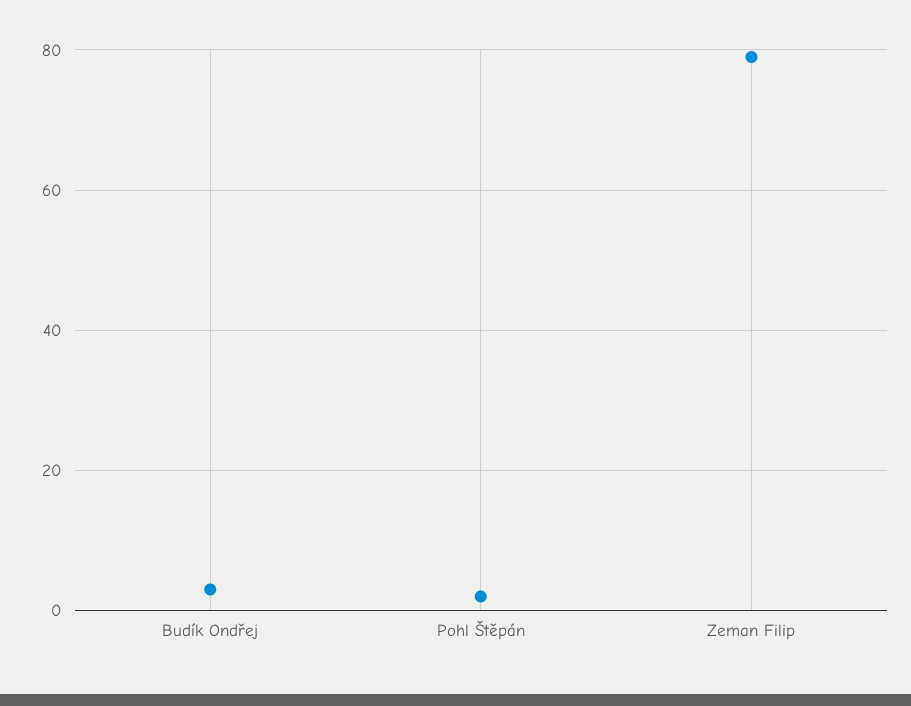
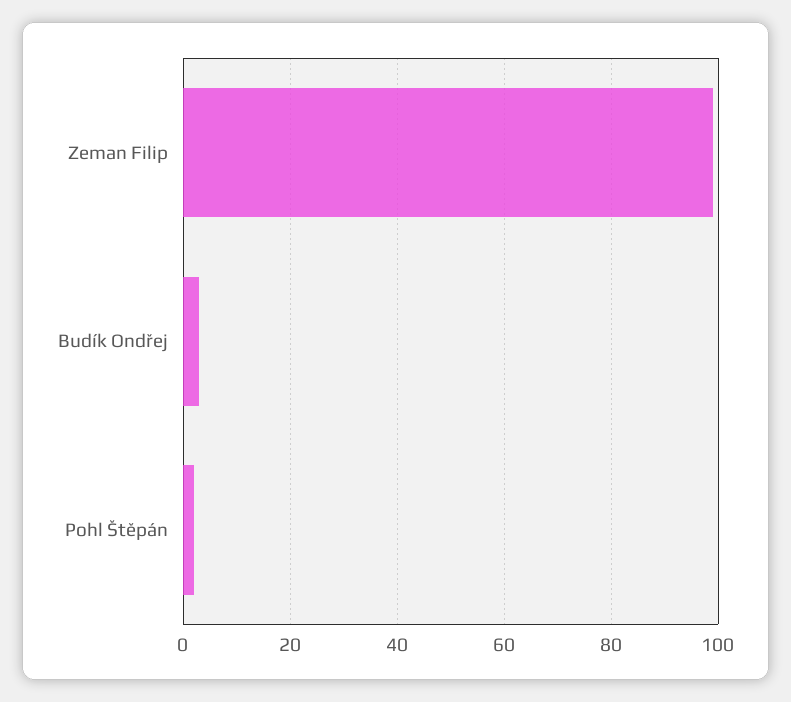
Zeman Filip: 80 -> 100

